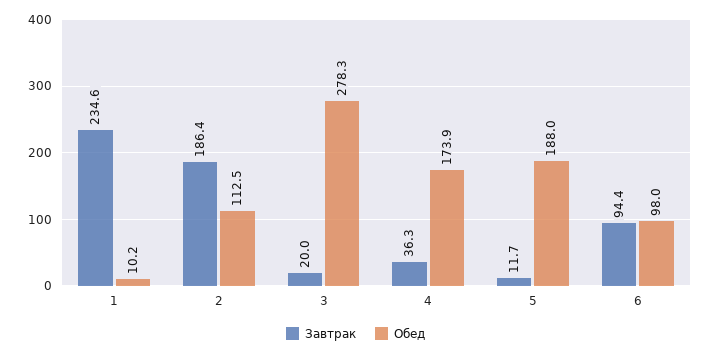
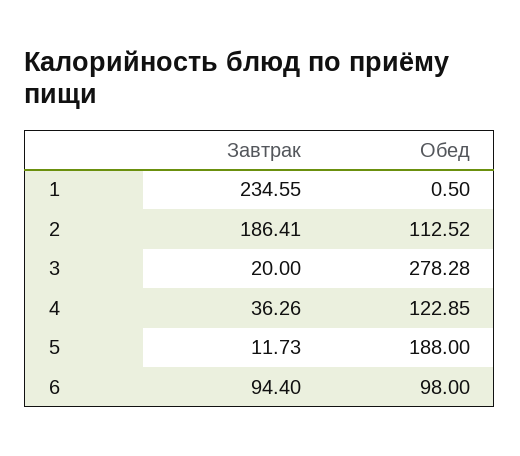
Обед, 1: 10.2 -> 0.5
Обед, 4: 173.9 -> 122.85

